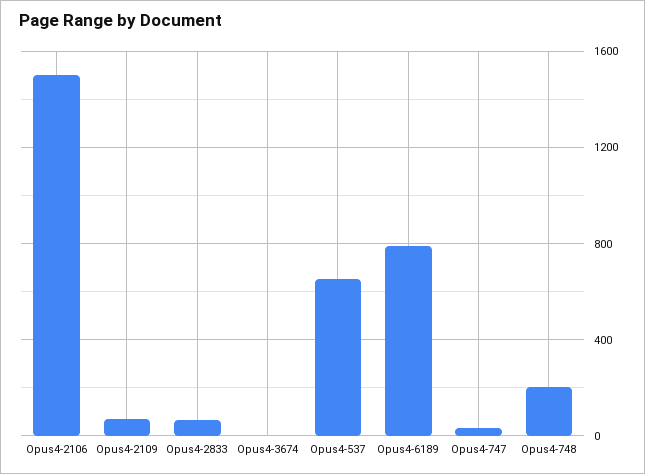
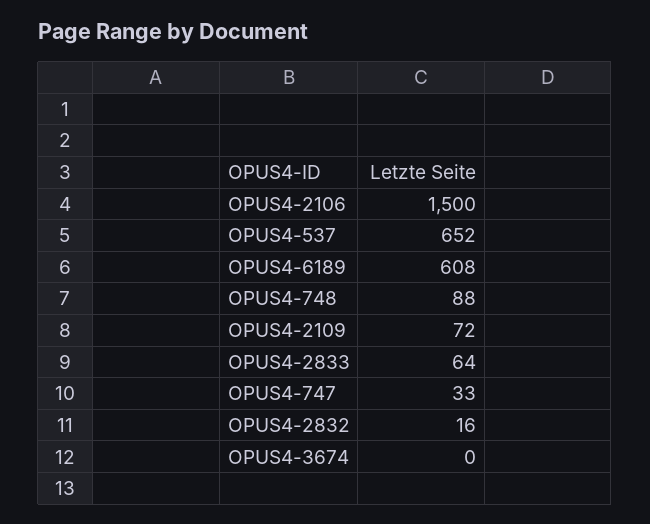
Opus4-6189: 800 -> 608
Opus4-748: 200 -> 88
OPUS4-2832: none -> 16

